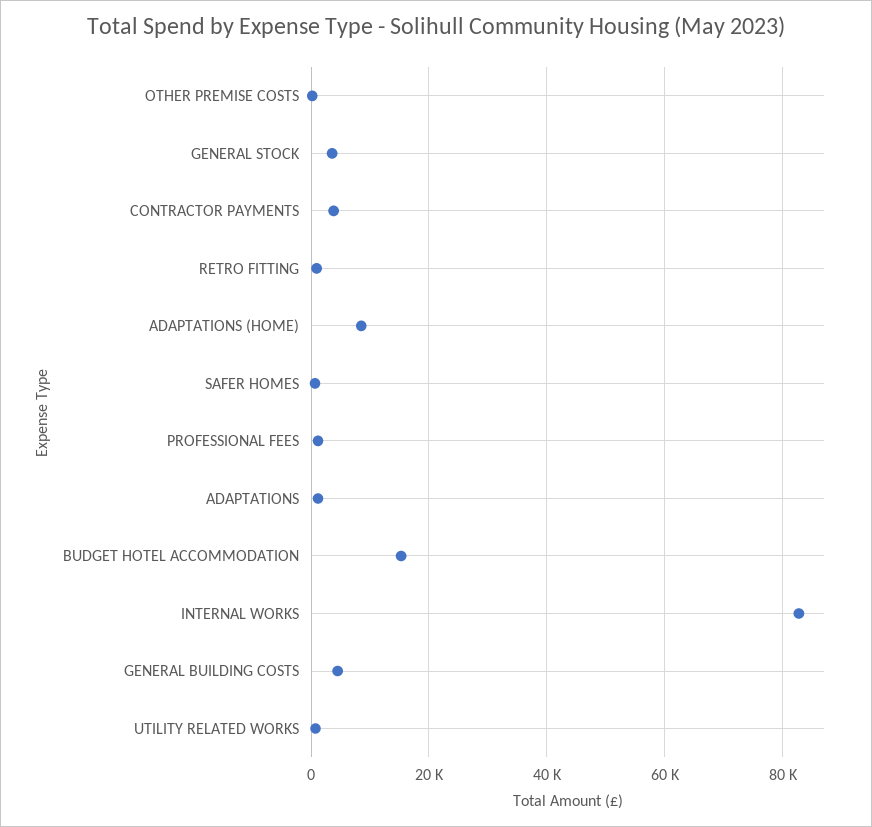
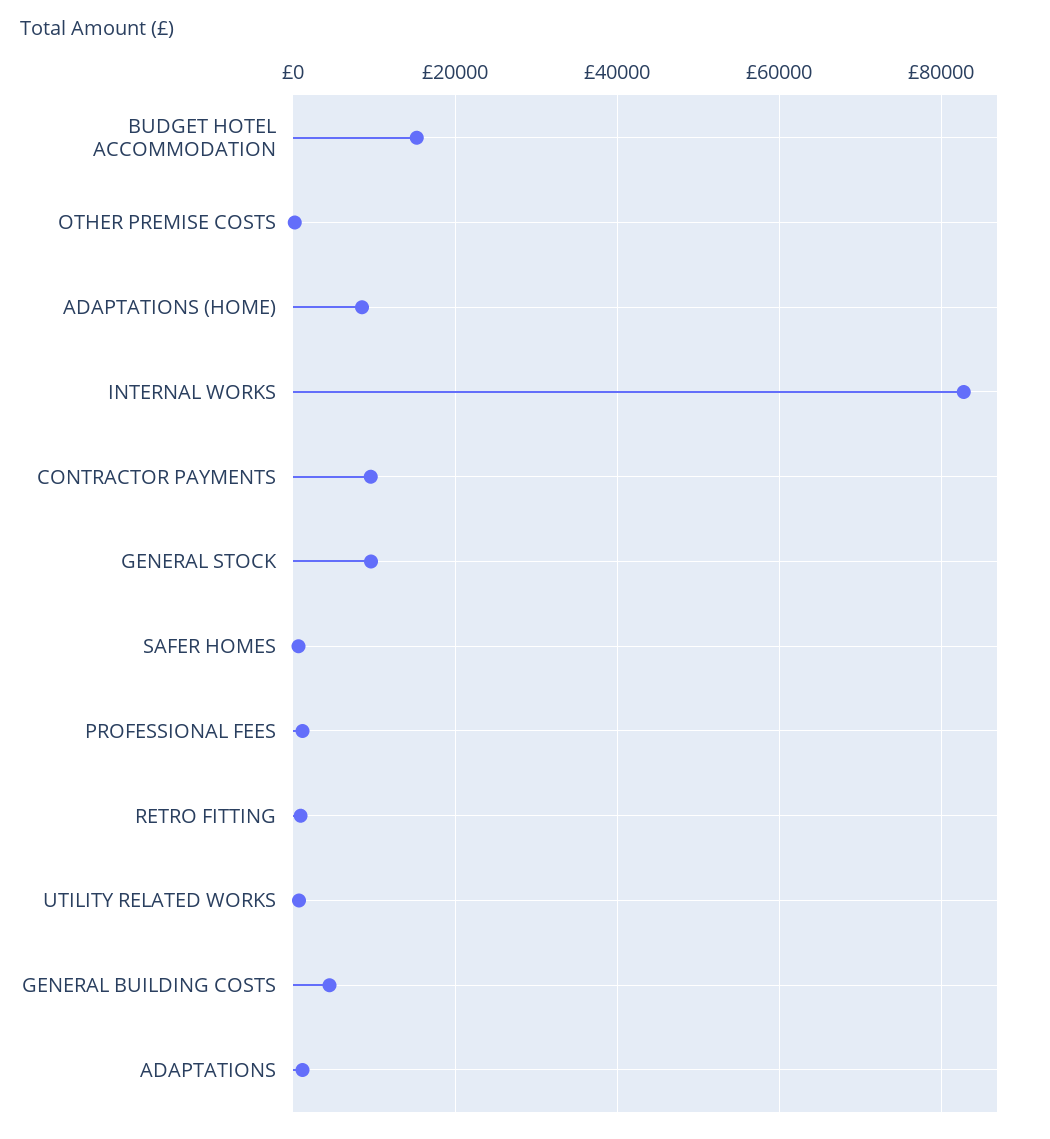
GENERAL STOCK: 4000 -> 10000
CONTRACTOR PAYMENTS: 4000 -> 10000

